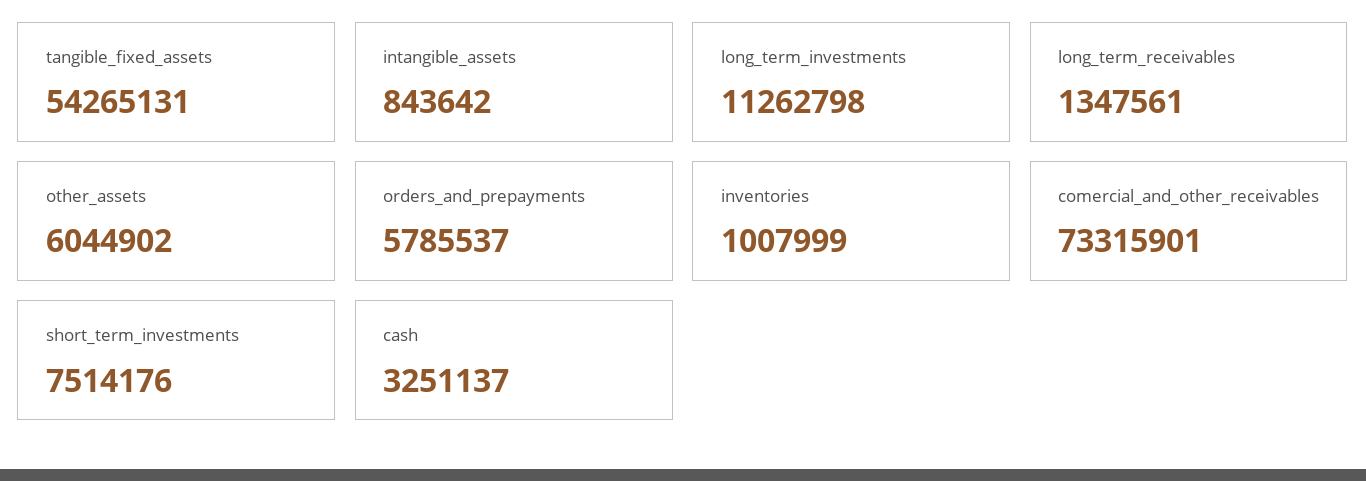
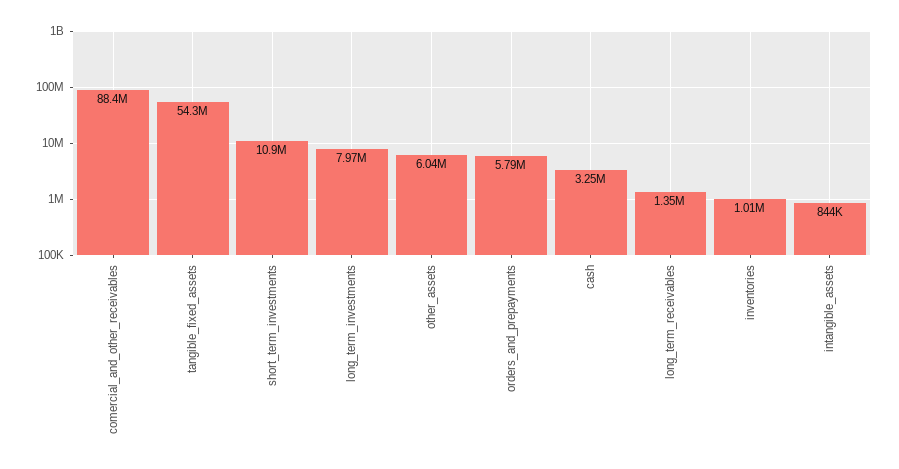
long_term_investments: 11262798 -> 7970000
comercial_and_other_receivables: 73315901 -> 88400000
short_term_investments: 7514176 -> 10900000

